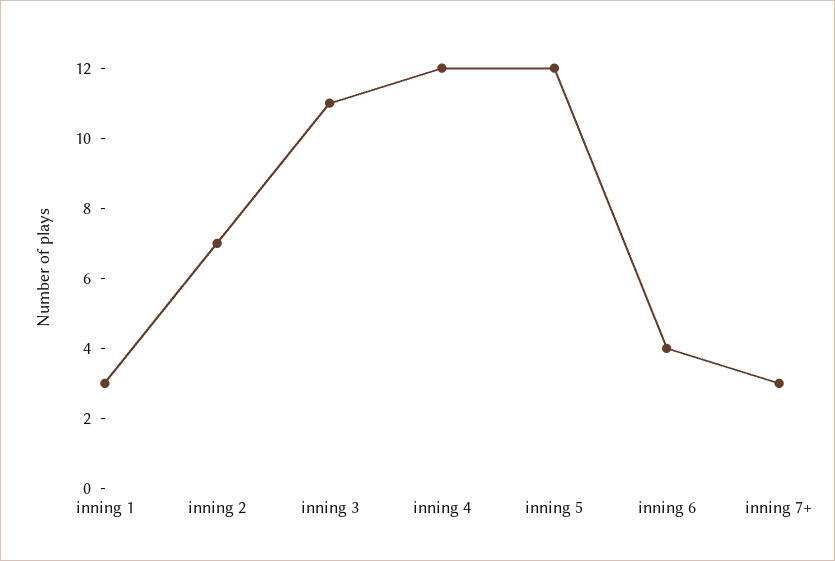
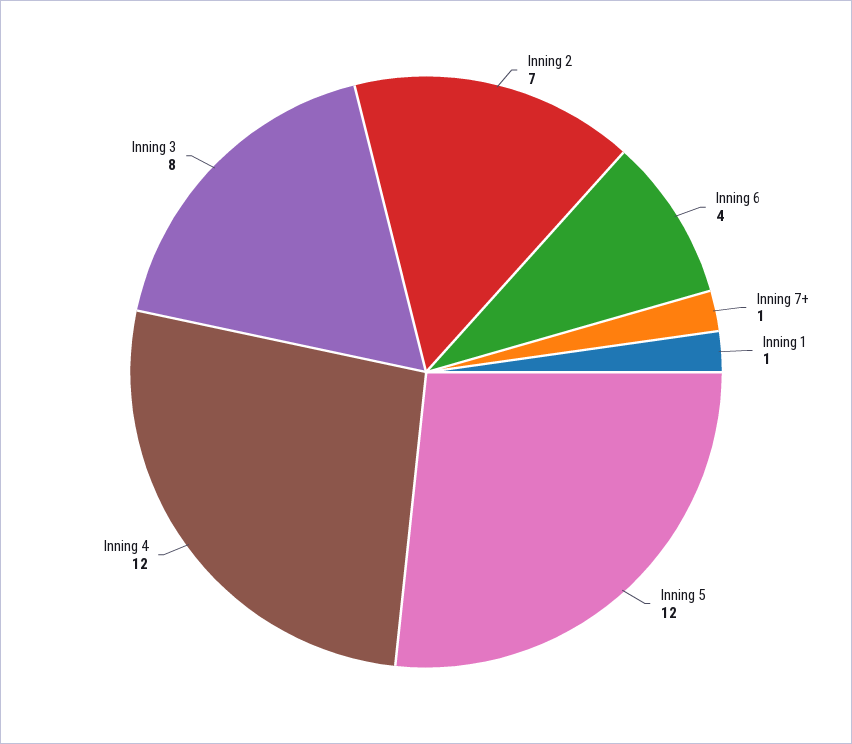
inning 1: 3 -> 1
inning 3: 11 -> 8
inning 7+: 3 -> 1

